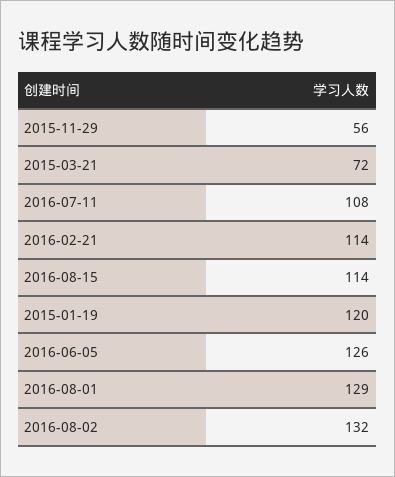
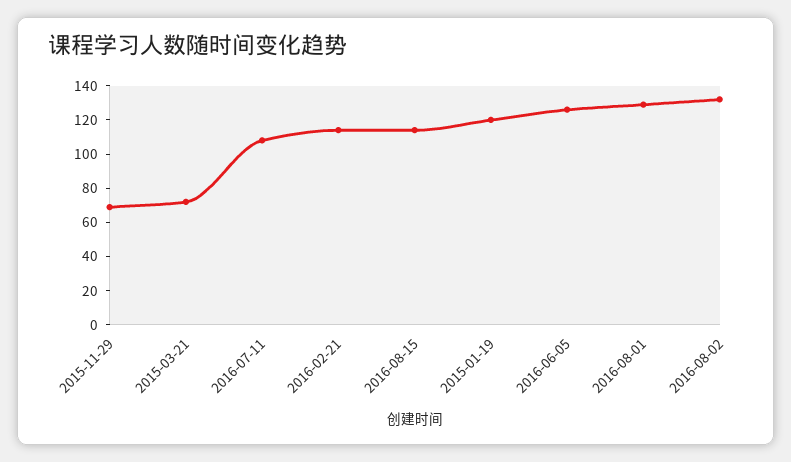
2015-11-29: 56 -> 70

